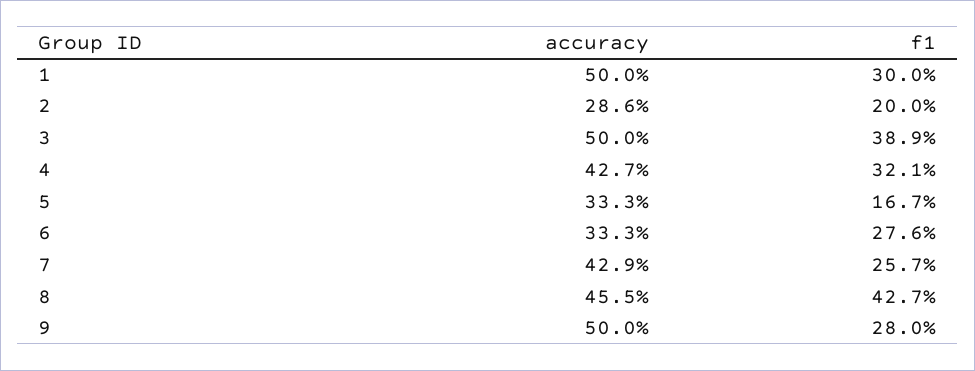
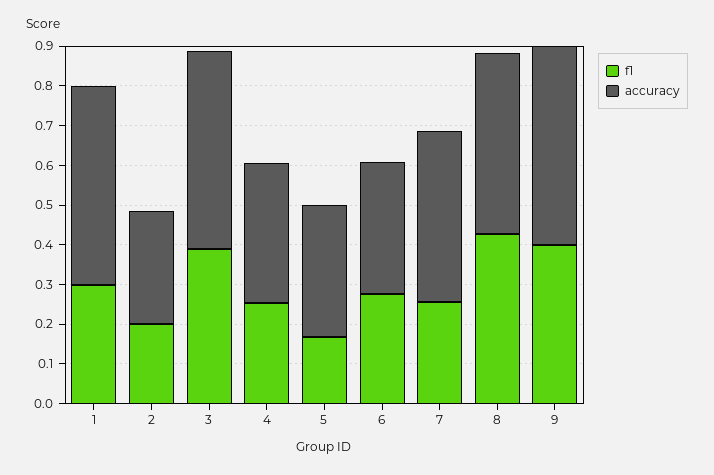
accuracy, 4: 0.427 -> 0.35
f1, 4: 0.321 -> 0.25
f1, 9: 0.28 -> 0.4

